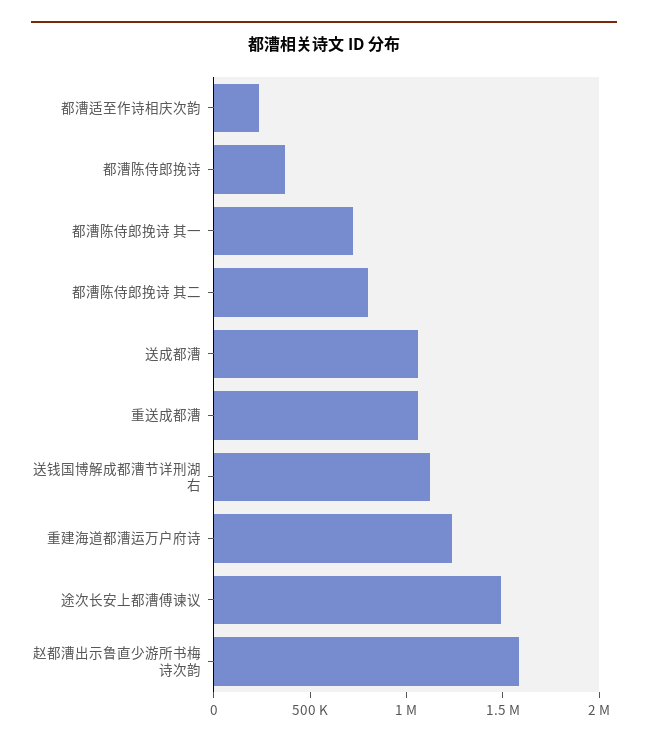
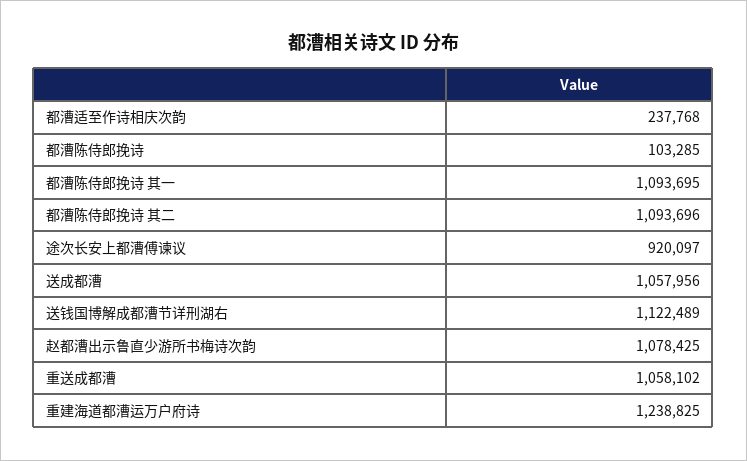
都漕陈侍郎挽诗: 400000 -> 103285
都漕陈侍郎挽诗 其一: 700000 -> 1093695
都漕陈侍郎挽诗 其二: 800000 -> 1093696
途次长安上都漕傅谏议: 1500000 -> 920097
赵都漕出示鲁直少游所书梅诗次韵: 1600000 -> 1078425

